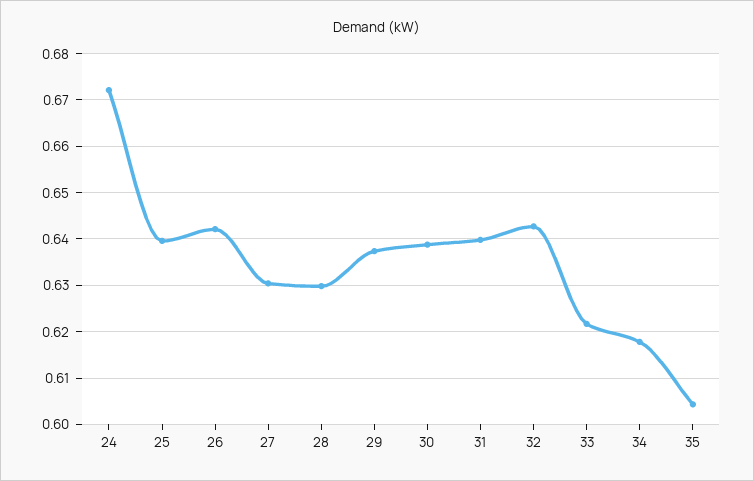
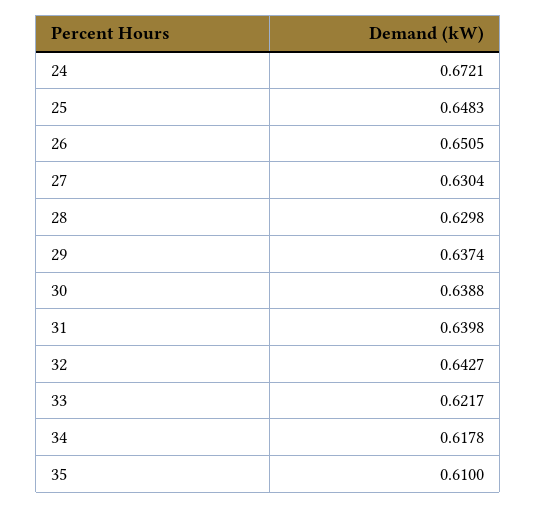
25: 0.64 -> 0.6483
26: 0.642 -> 0.6505
35: 0.604 -> 0.61

